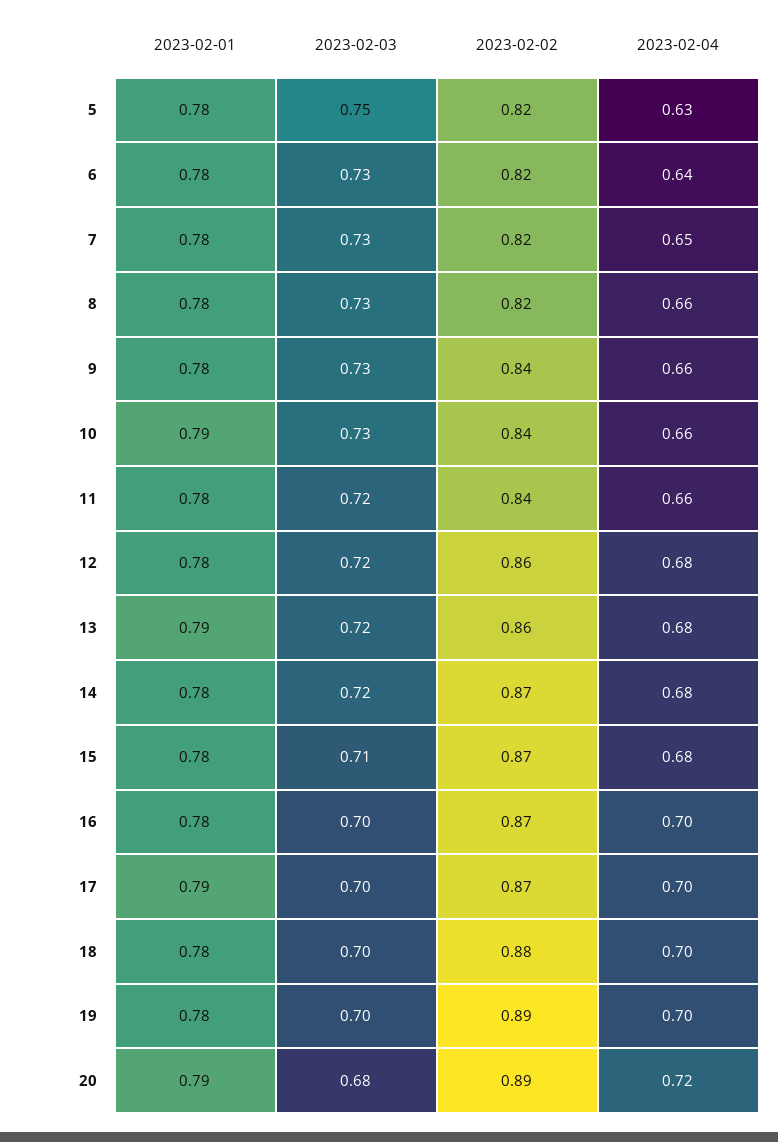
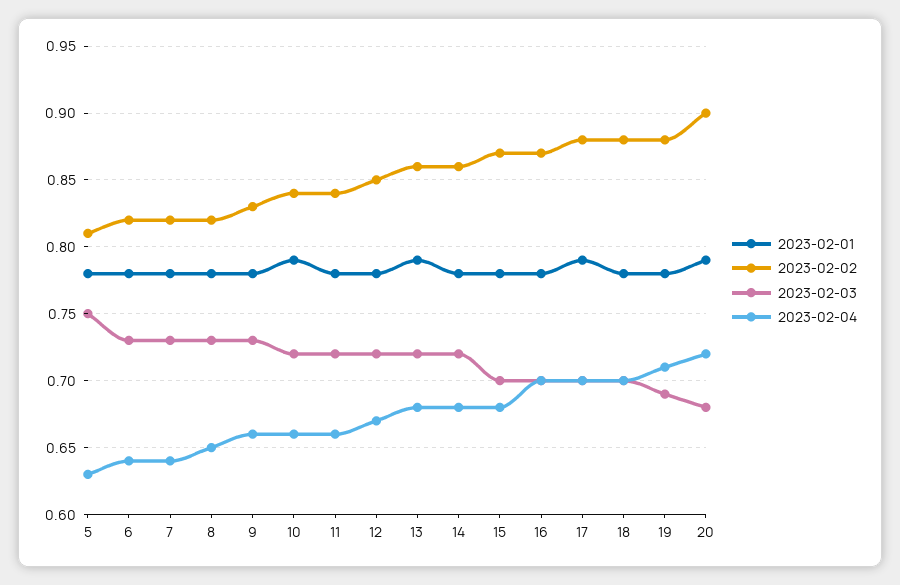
2023-02-02, 5: 0.82 -> 0.81
2023-02-04, 7: 0.65 -> 0.64
2023-02-04, 8: 0.66 -> 0.65
2023-02-02, 9: 0.84 -> 0.83
2023-02-03, 10: 0.73 -> 0.72
2023-02-02, 12: 0.86 -> 0.85
2023-02-04, 12: 0.68 -> 0.67
2023-02-02, 14: 0.87 -> 0.86
2023-02-03, 15: 0.71 -> 0.7
2023-02-02, 17: 0.87 -> 0.88
2023-02-03, 19: 0.7 -> 0.69
2023-02-02, 19: 0.89 -> 0.88
2023-02-04, 19: 0.7 -> 0.71
2023-02-02, 20: 0.89 -> 0.9

